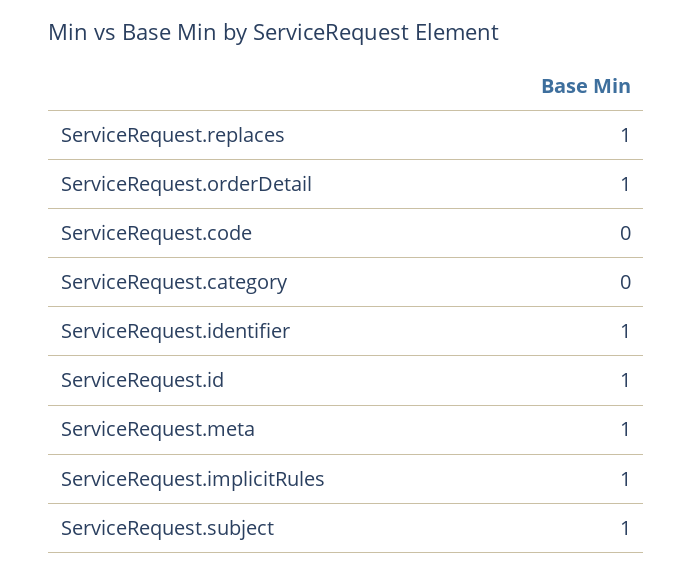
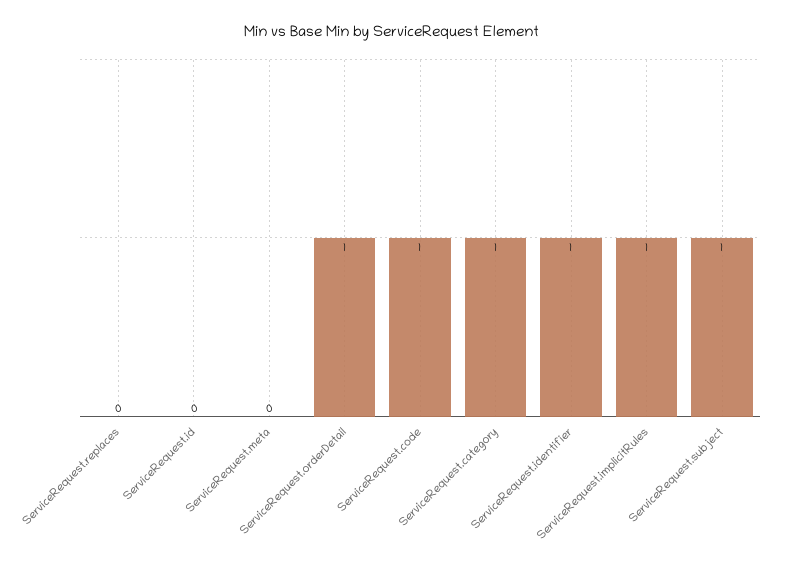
ServiceRequest.replaces: 1 -> 0
ServiceRequest.code: 0 -> 1
ServiceRequest.category: 0 -> 1
ServiceRequest.id: 1 -> 0
ServiceRequest.meta: 1 -> 0

